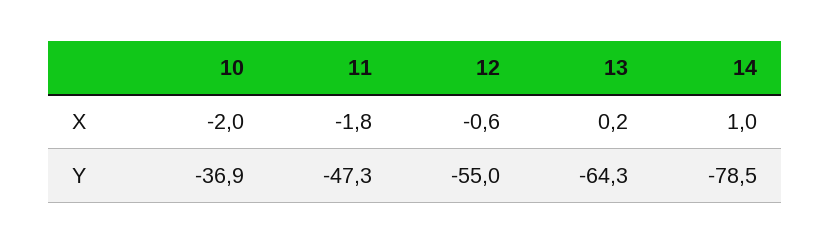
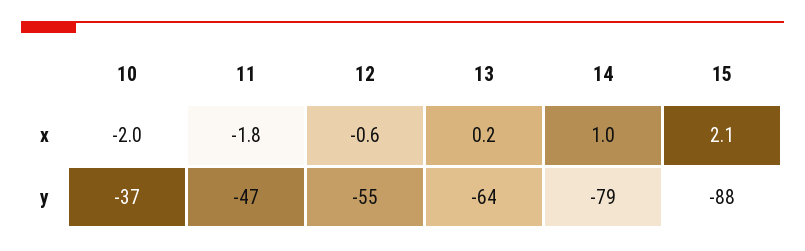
15, X: none -> 2.1
15, Y: none -> -88

